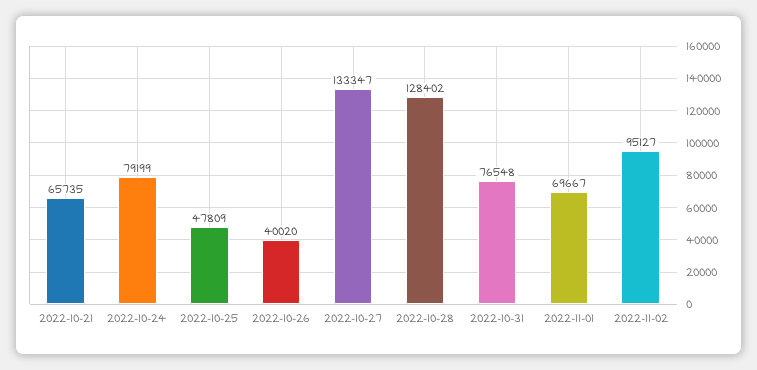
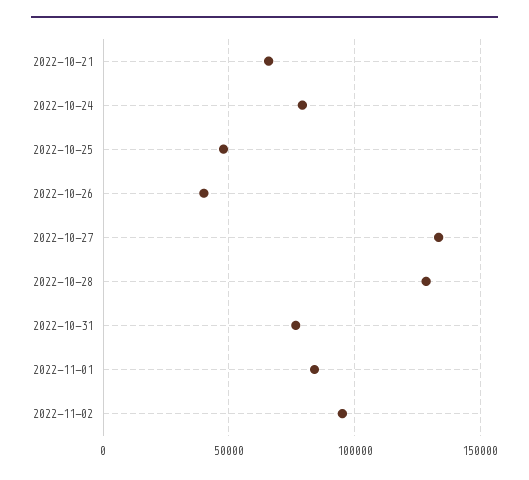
2022-11-01: 69667 -> 85000

